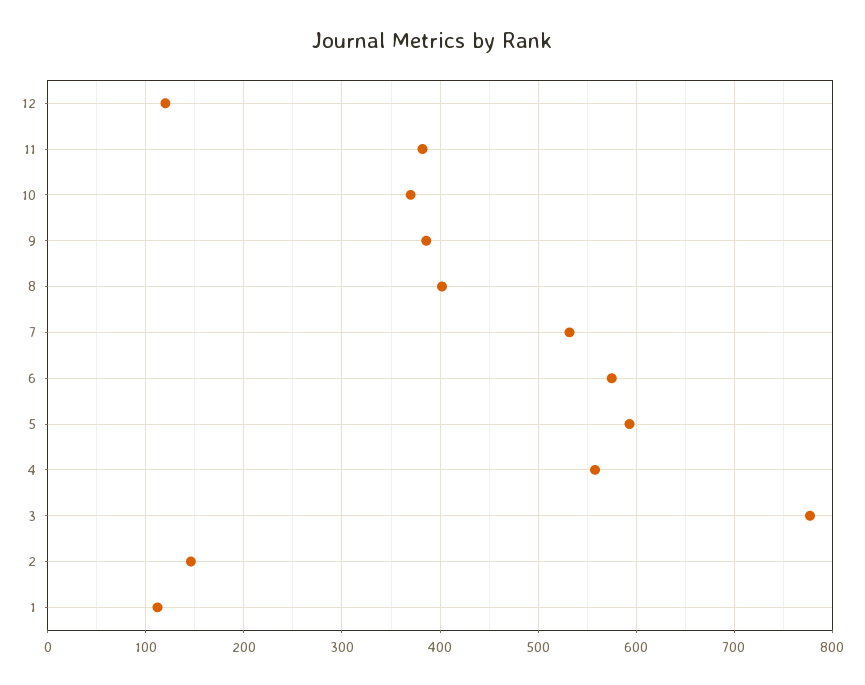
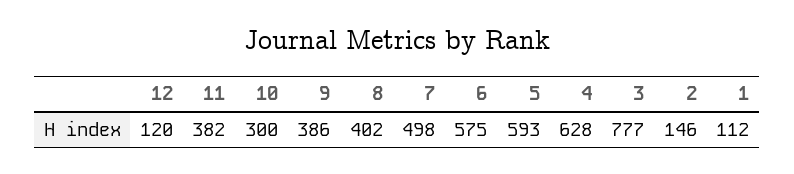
10: 370 -> 300
7: 530 -> 498
4: 560 -> 628

